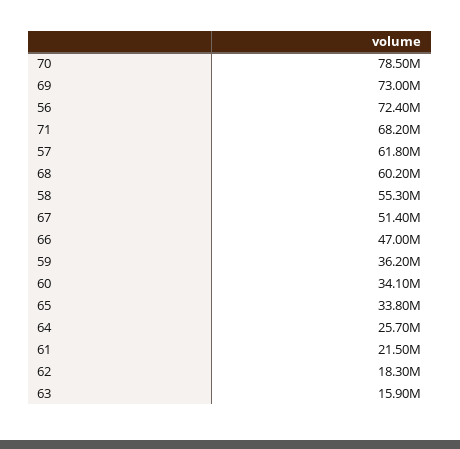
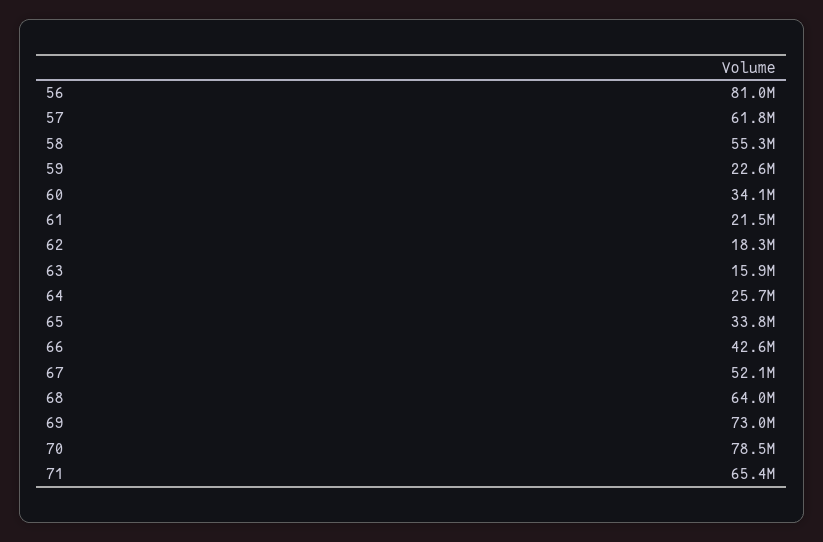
56: 72400000 -> 81000000
71: 68200000 -> 65400000
68: 60200000 -> 64000000
67: 51400000 -> 52100000
66: 47000000 -> 42600000
59: 36200000 -> 22600000

